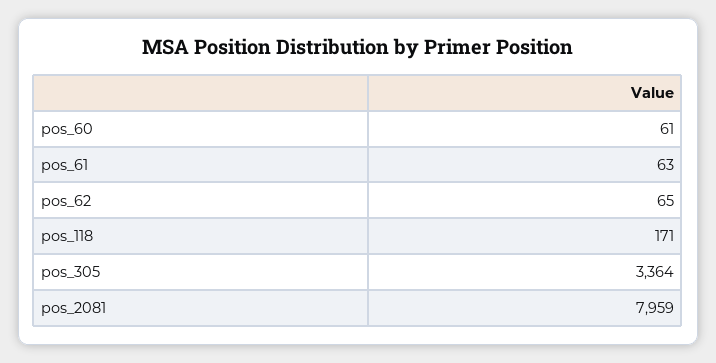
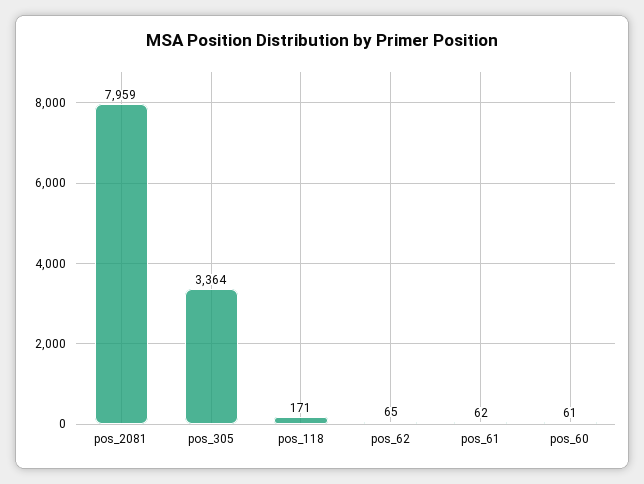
pos_61: 63 -> 62

